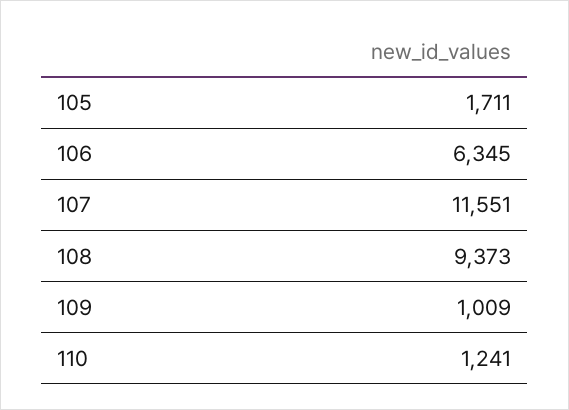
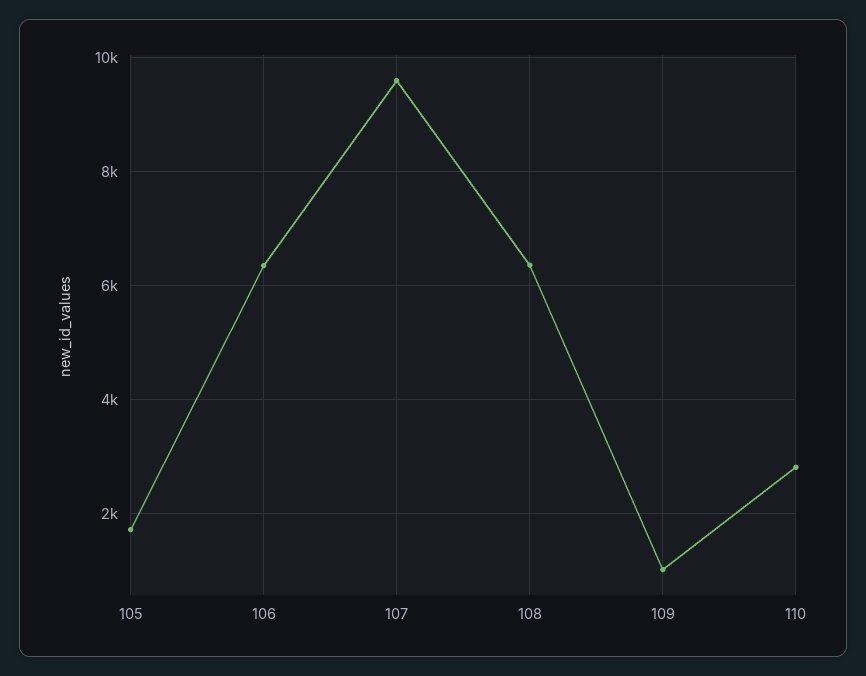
107: 11551 -> 9600
108: 9373 -> 6400
110: 1241 -> 2800

